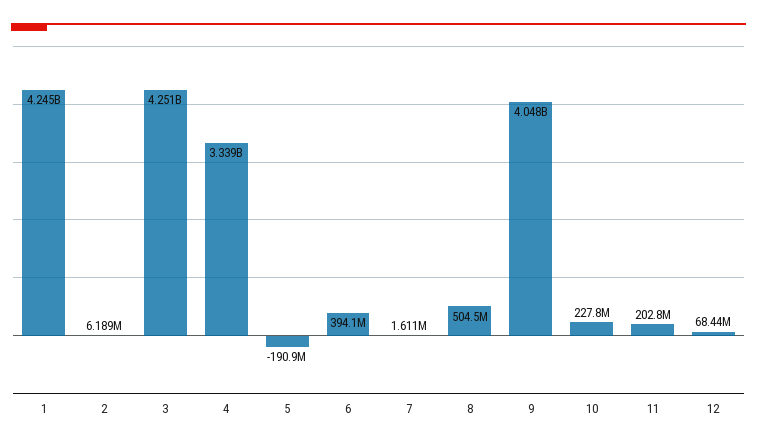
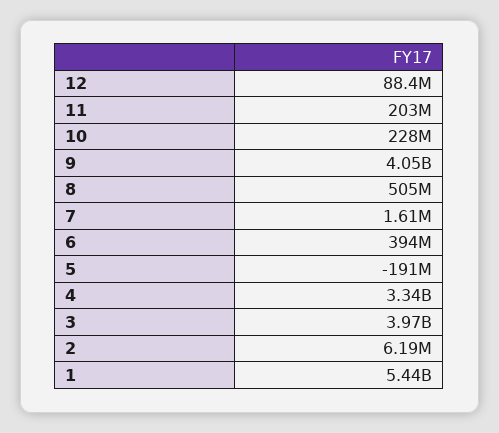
1: 4245000000 -> 5440000000
3: 4251000000 -> 3970000000
12: 68440000 -> 88400000

